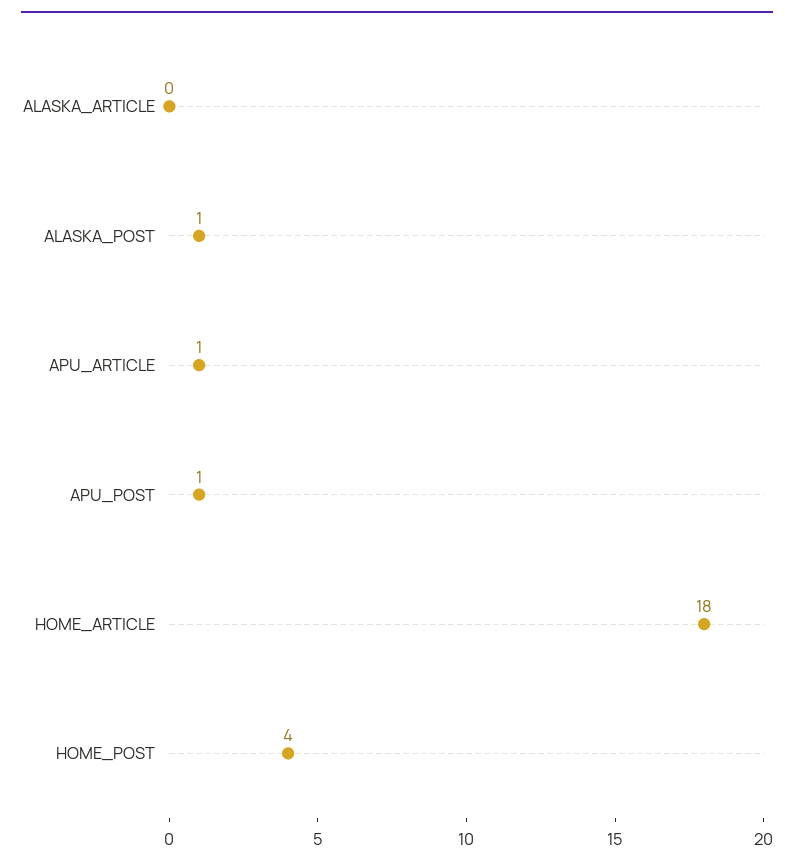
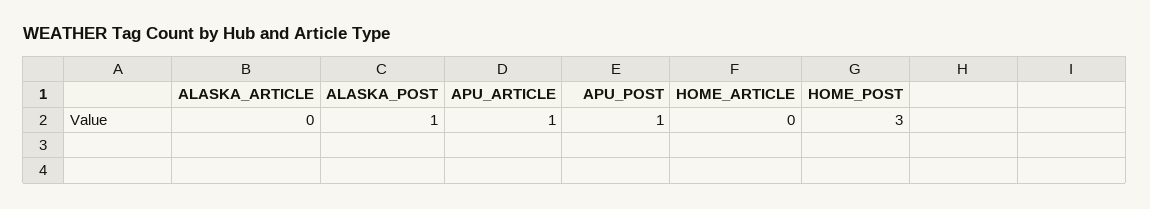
HOME_ARTICLE: 18 -> 0
HOME_POST: 4 -> 3

